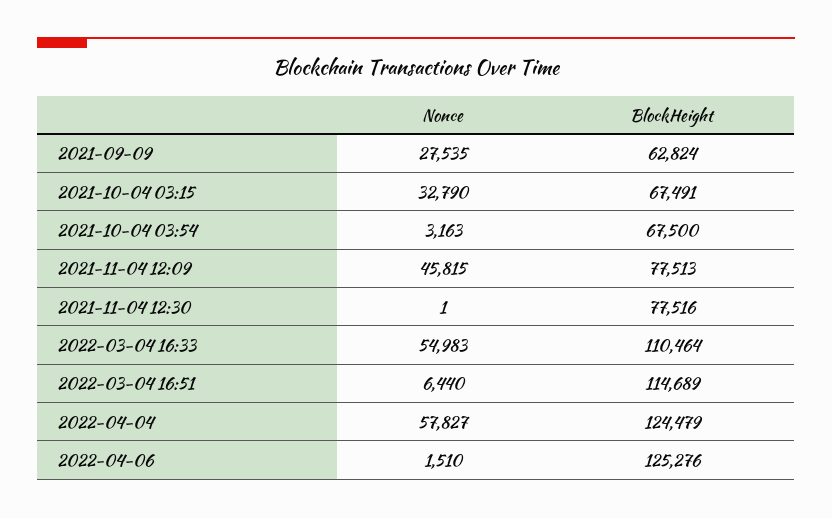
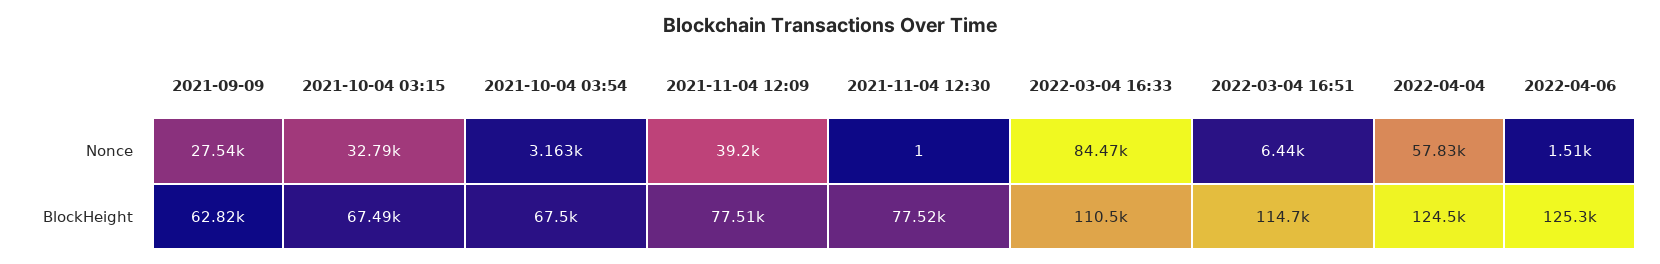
Nonce, 2021-11-04 12:09: 45815 -> 39200
Nonce, 2022-03-04 16:33: 54983 -> 84470

